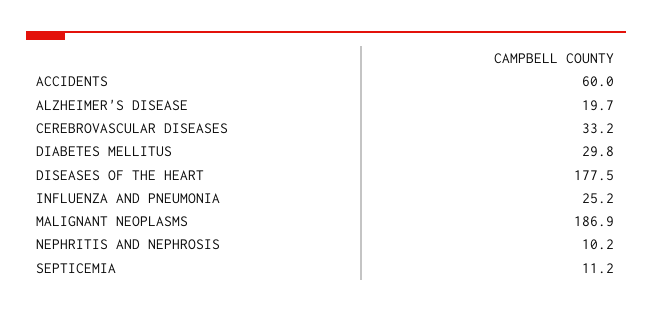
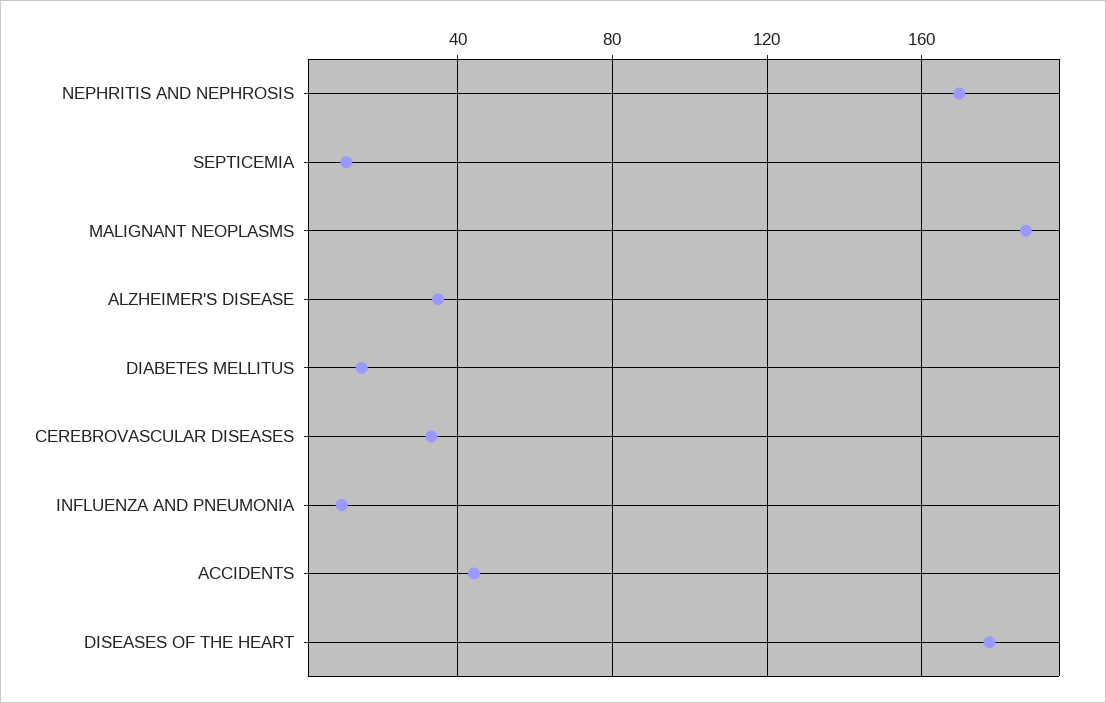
ACCIDENTS: 60 -> 45
ALZHEIMER'S DISEASE: 19.7 -> 35
DIABETES MELLITUS: 29.8 -> 15
INFLUENZA AND PNEUMONIA: 25.2 -> 10
NEPHRITIS AND NEPHROSIS: 10.2 -> 170

